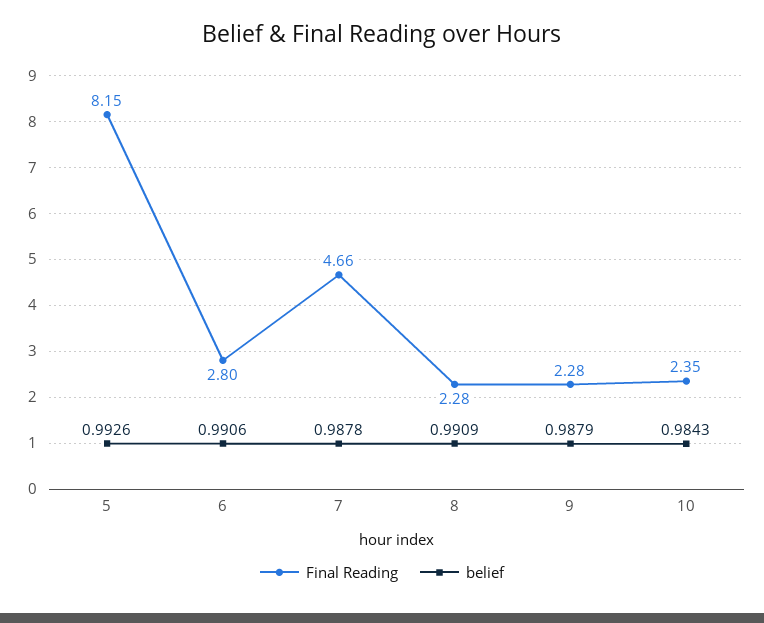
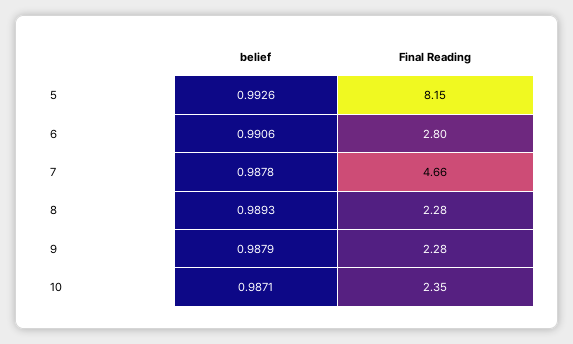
belief, 8: 0.9909 -> 0.9893
belief, 10: 0.9843 -> 0.9871

